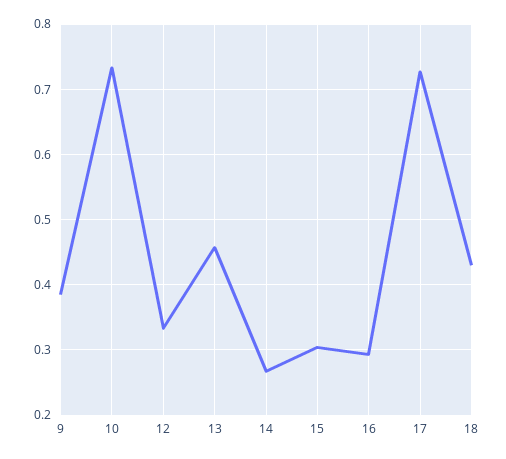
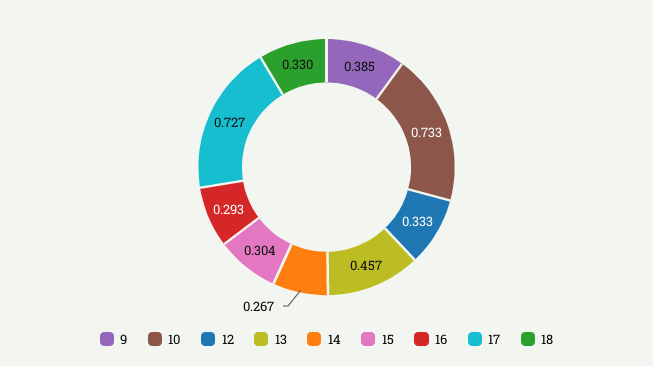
18: 0.43 -> 0.33

